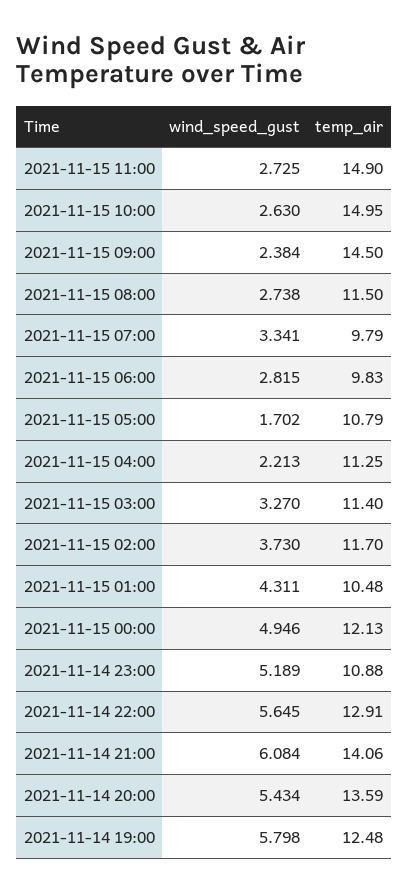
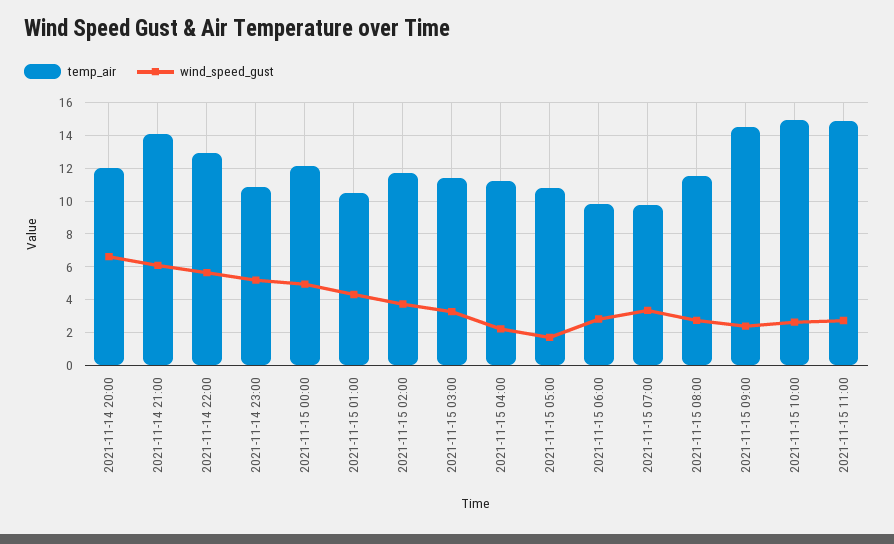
wind_speed_gust, 2021-11-14 20:00: 5.434 -> 6.5
temp_air, 2021-11-14 20:00: 13.59 -> 12
wind_speed_gust, 2021-11-14 19:00: 5.798 -> none
temp_air, 2021-11-14 19:00: 12.48 -> none

